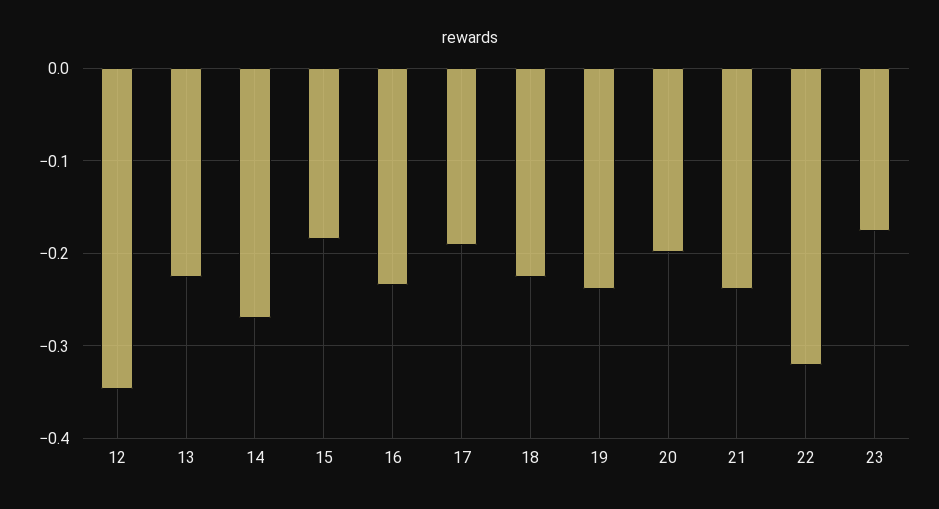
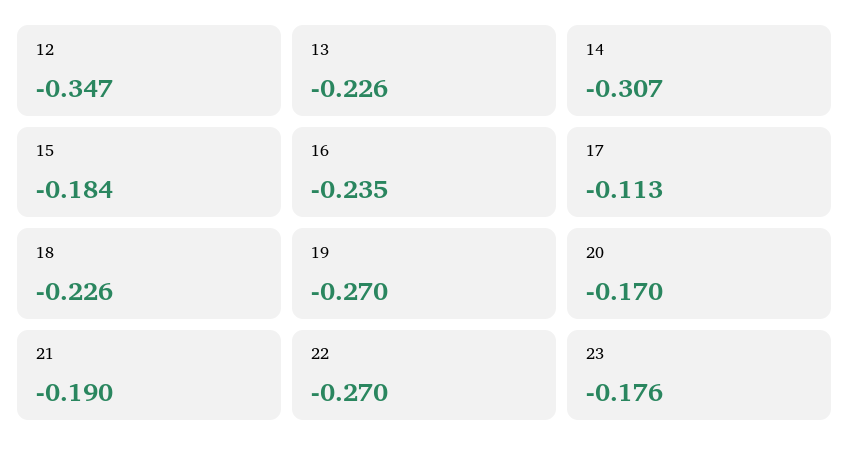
14: -0.27 -> -0.307
17: -0.19 -> -0.113
19: -0.24 -> -0.27
20: -0.2 -> -0.17
21: -0.24 -> -0.19
22: -0.32 -> -0.27

